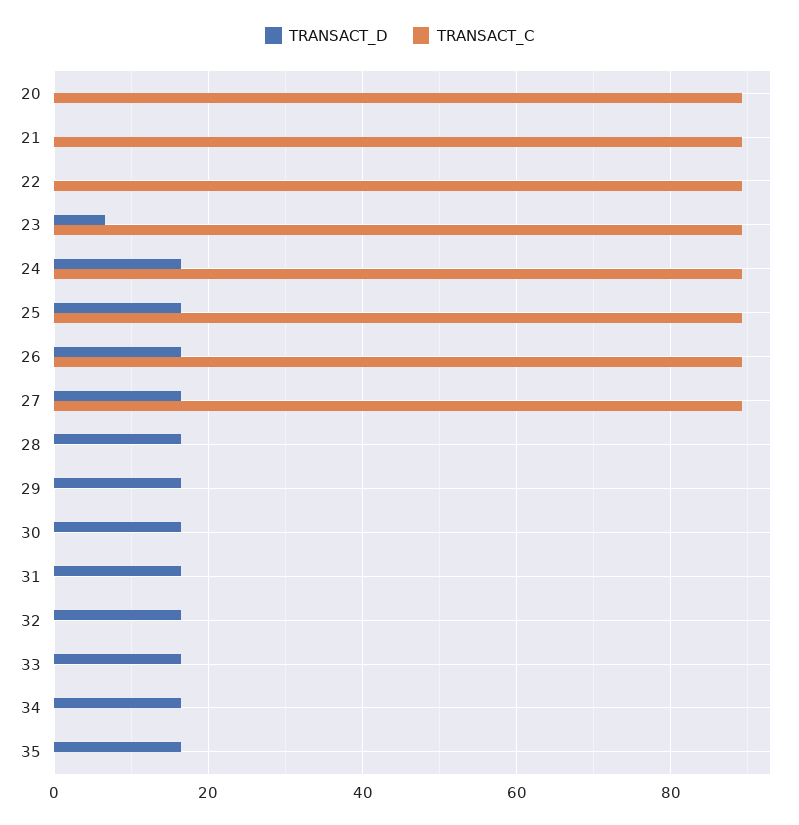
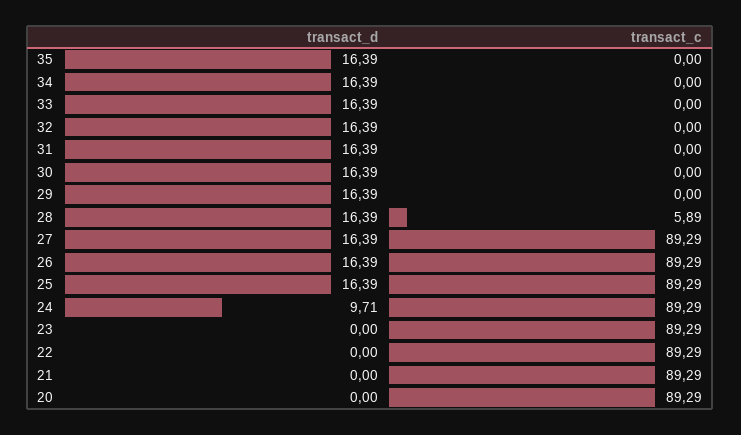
TRANSACT_D, 23: 6 -> 0
TRANSACT_D, 24: 16 -> 9.71
TRANSACT_C, 28: 0 -> 5.89

